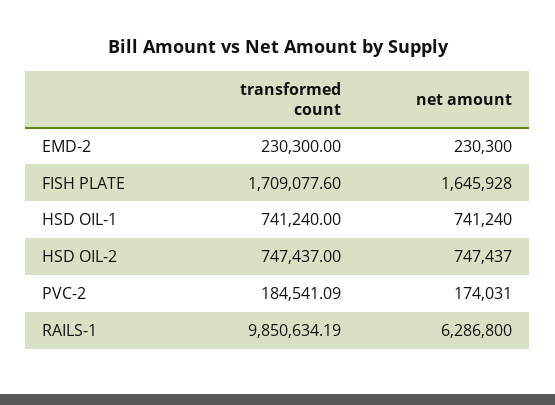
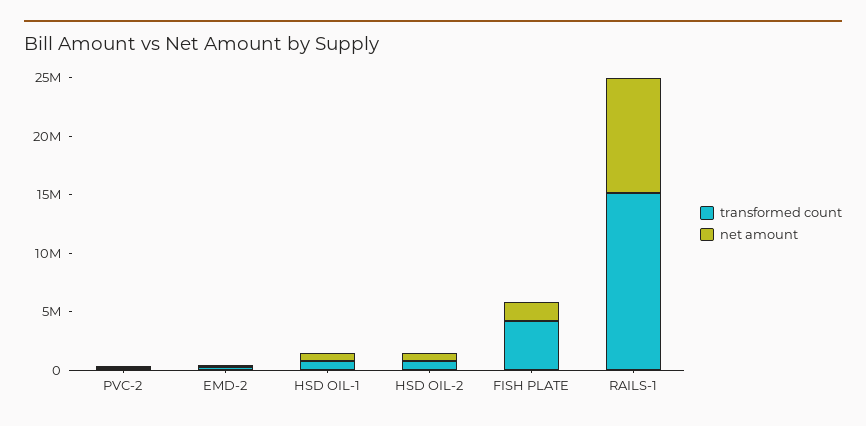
transformed count, FISH PLATE: 1709077.6 -> 4000000
transformed count, RAILS-1: 9850634.19 -> 15000000
net amount, RAILS-1: 6286800 -> 10000000

